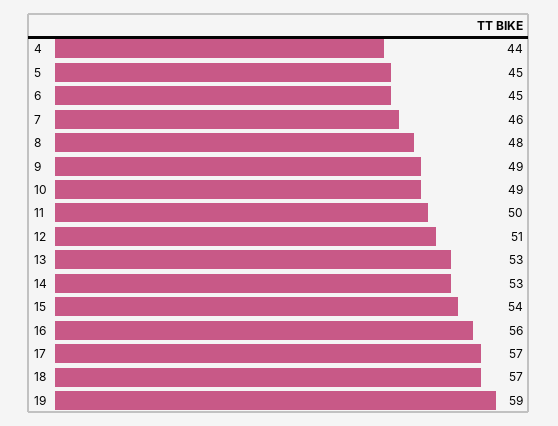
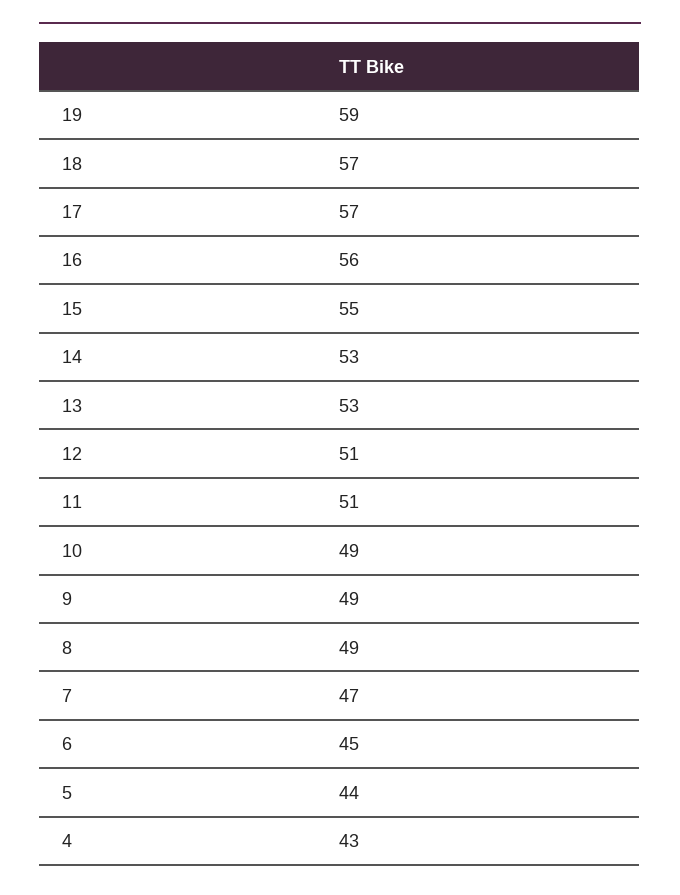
4: 44 -> 43
5: 45 -> 44
7: 46 -> 47
8: 48 -> 49
11: 50 -> 51
15: 54 -> 55

